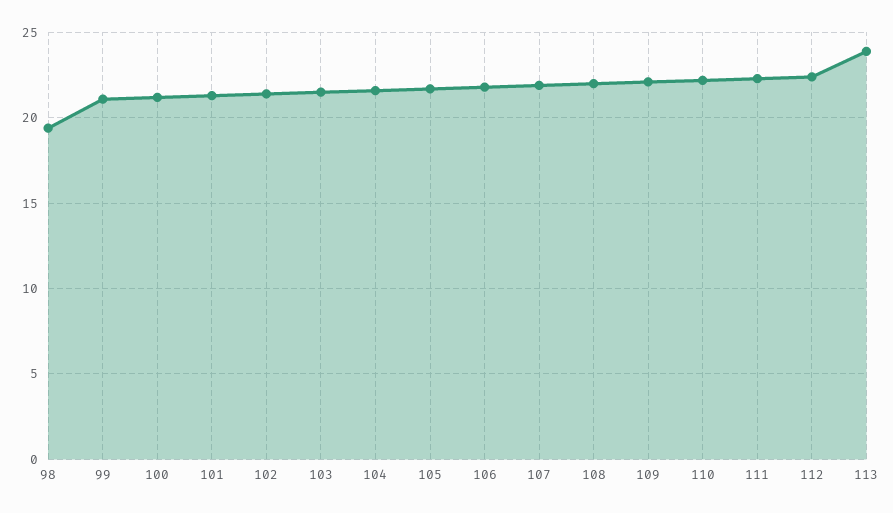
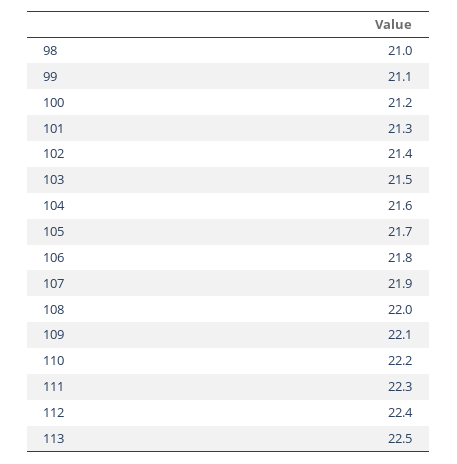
98: 19.5 -> 21
113: 24 -> 22.5

